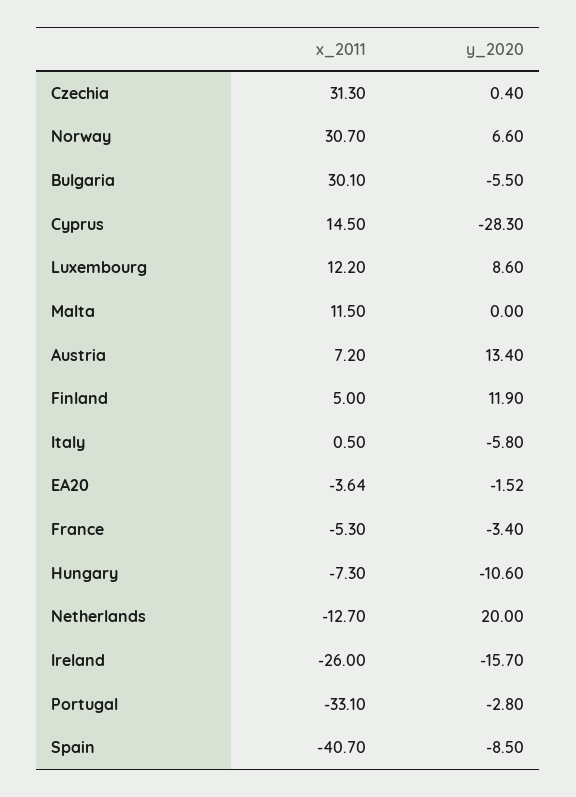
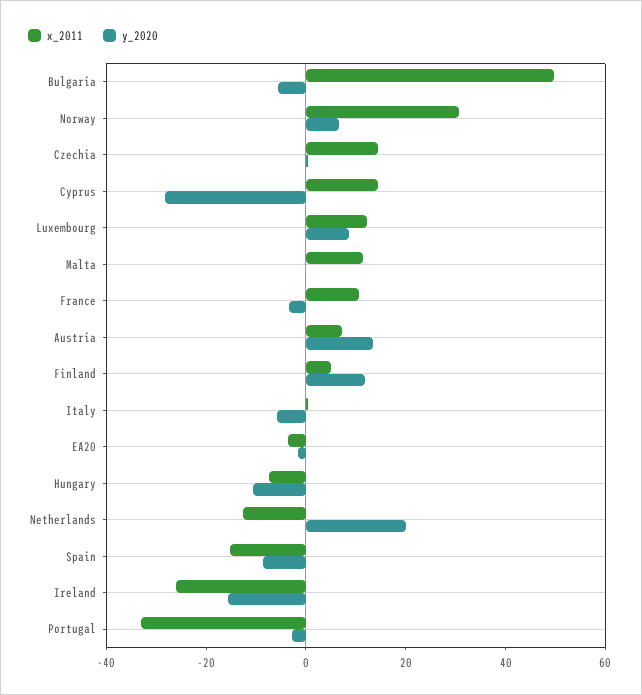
x_2011, Czechia: 31.3 -> 15
x_2011, Bulgaria: 30.1 -> 50
x_2011, France: -5.3 -> 10
x_2011, Spain: -40.7 -> -15

